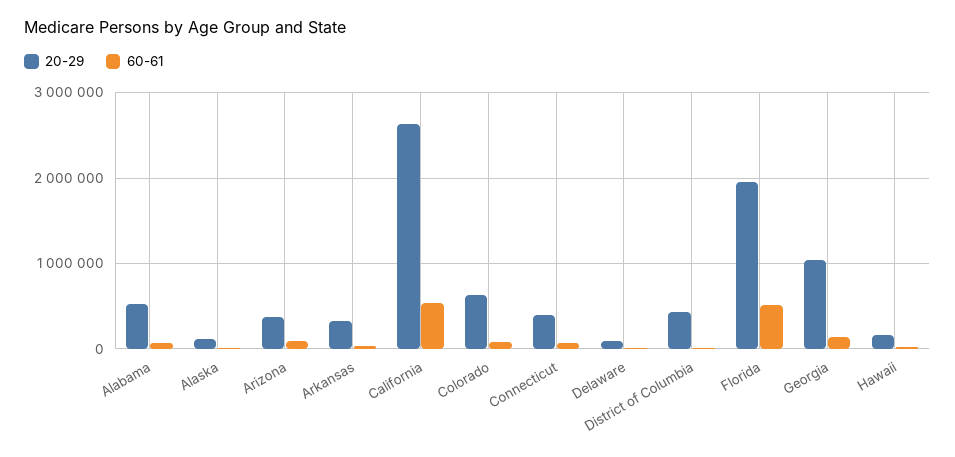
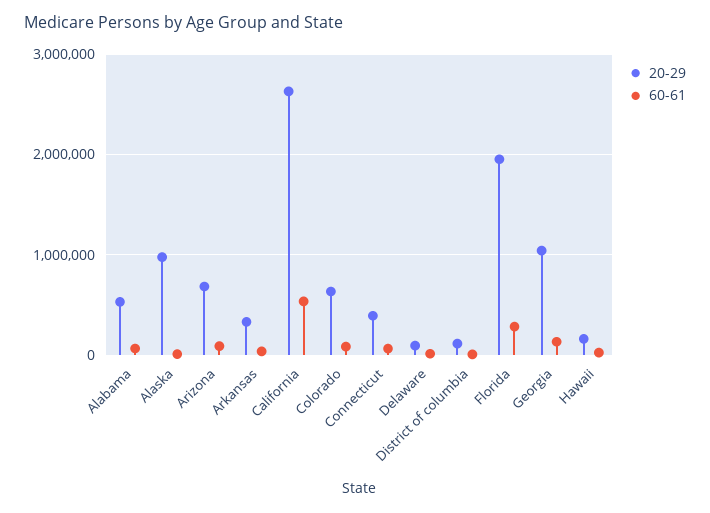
20-29, Alaska: 100000 -> 1000000
20-29, Arizona: 400000 -> 700000
20-29, District of Columbia: 400000 -> 100000
60-61, Florida: 500000 -> 300000

